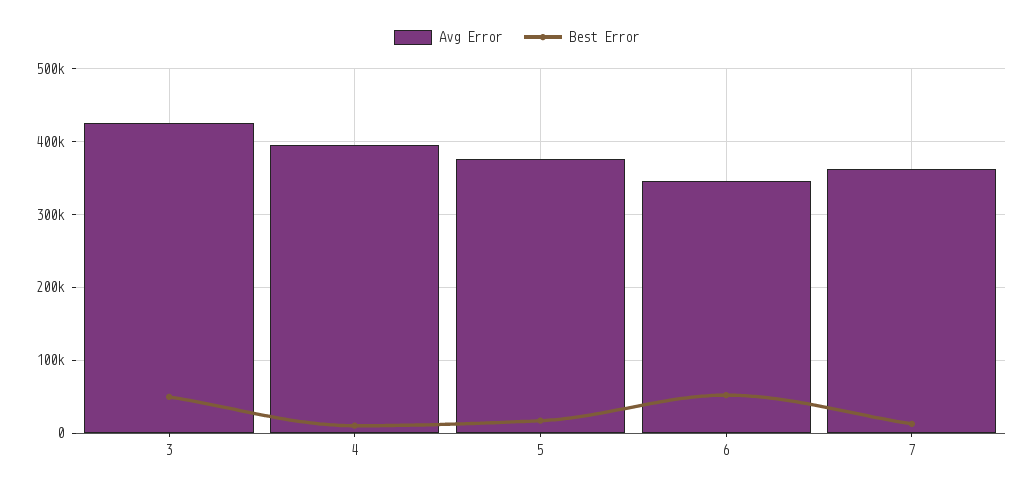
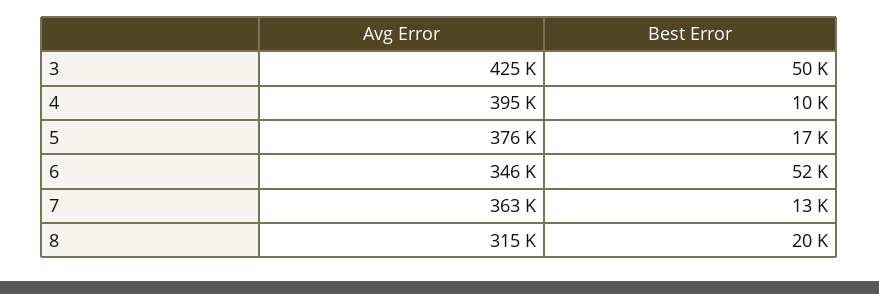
Avg Error, 8: none -> 315000
Best Error, 8: none -> 20000

